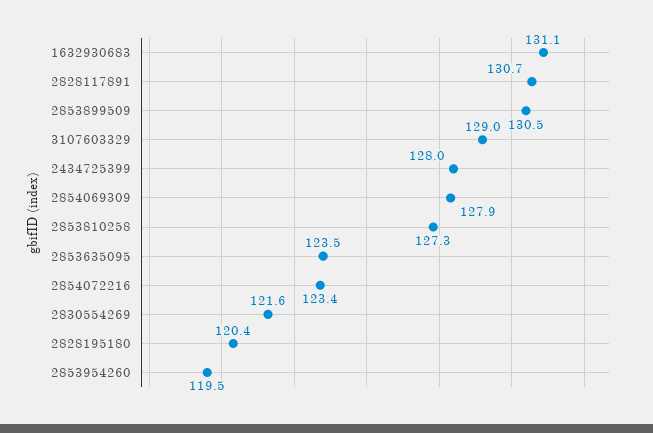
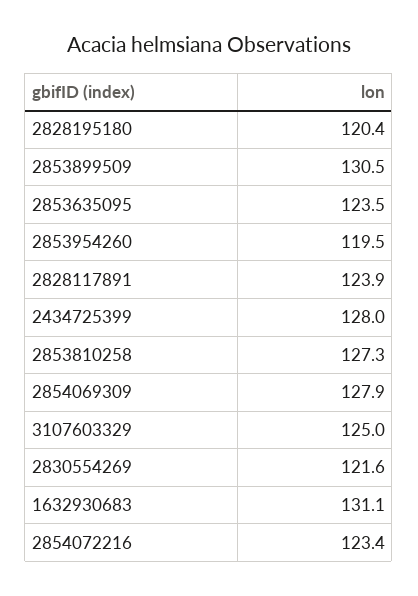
2828117891: 130.7 -> 123.9
3107603329: 129 -> 125

